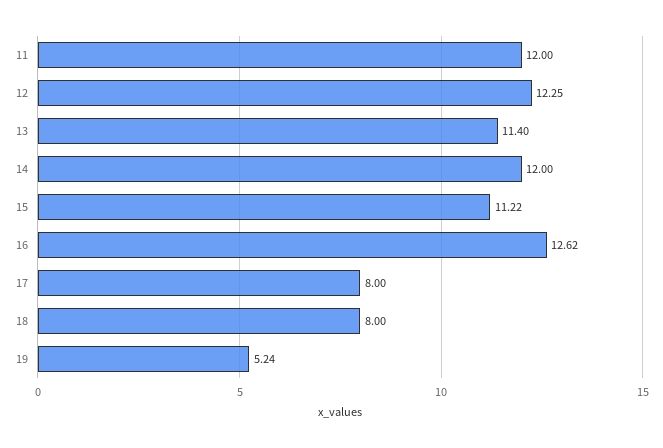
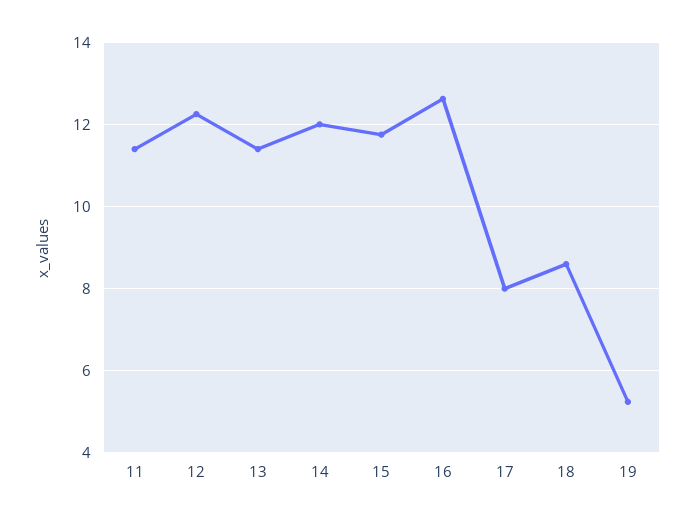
11: 12 -> 11.4
15: 11.22 -> 11.8
18: 8 -> 8.6

